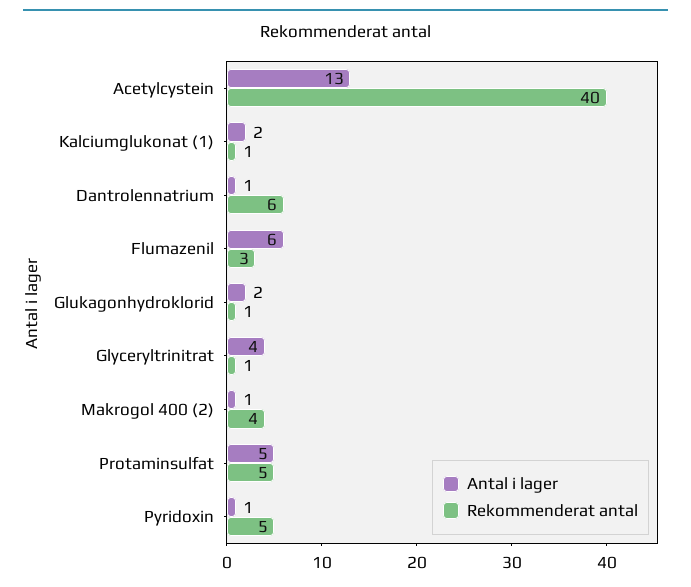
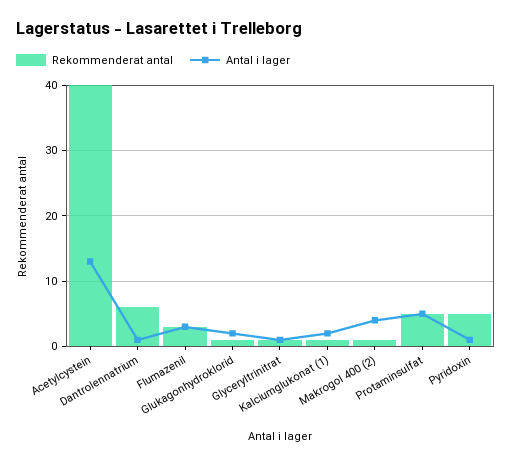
Antal i lager, Flumazenil: 6 -> 3
Antal i lager, Glyceryltrinitrat: 4 -> 1
Antal i lager, Makrogol 400 (2): 1 -> 4
Rekommenderat antal, Makrogol 400 (2): 4 -> 1

